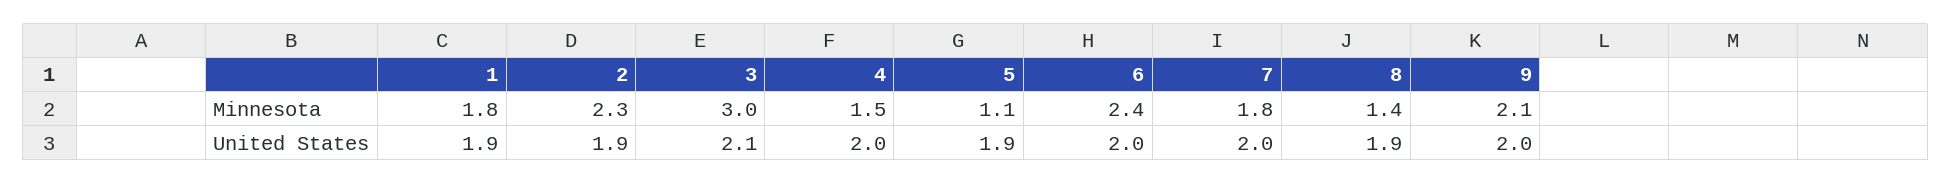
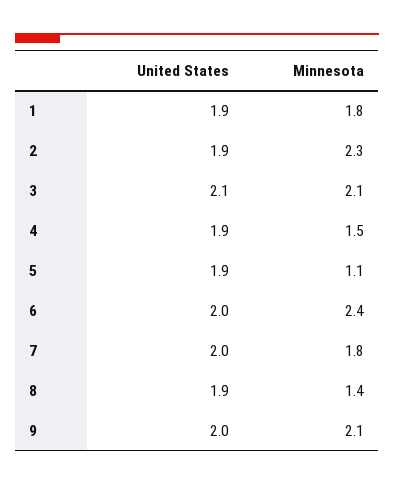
3, Minnesota: 3 -> 2.1
4, United States: 2 -> 1.9

